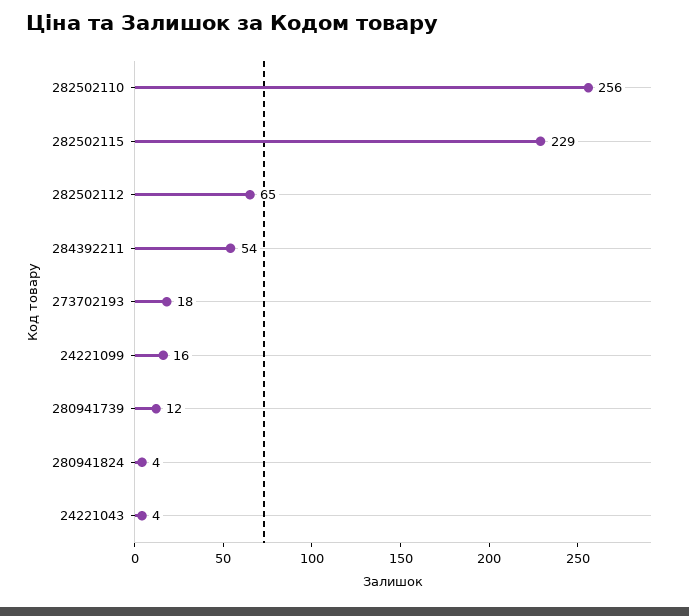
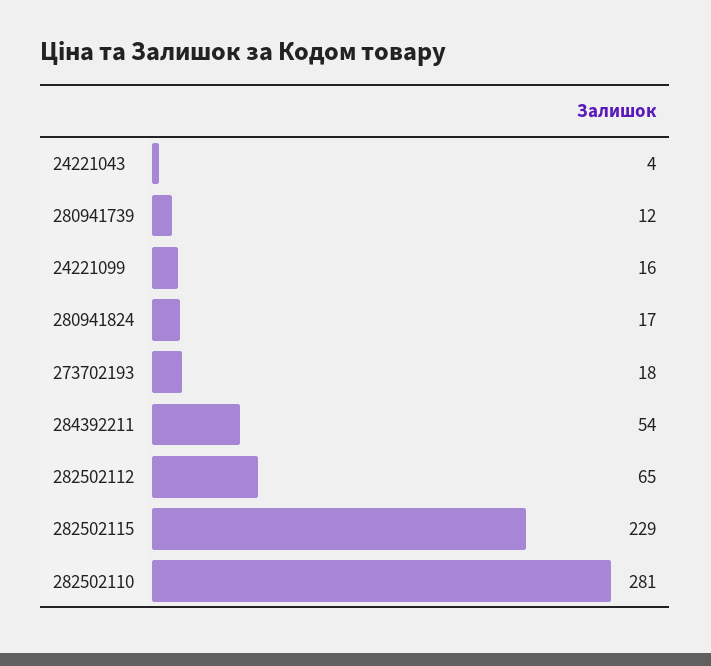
282502110: 256 -> 281
280941824: 4 -> 17

